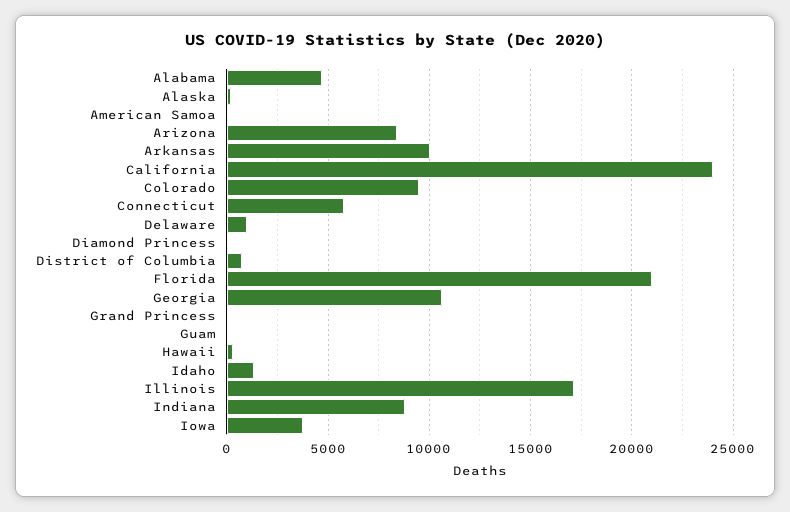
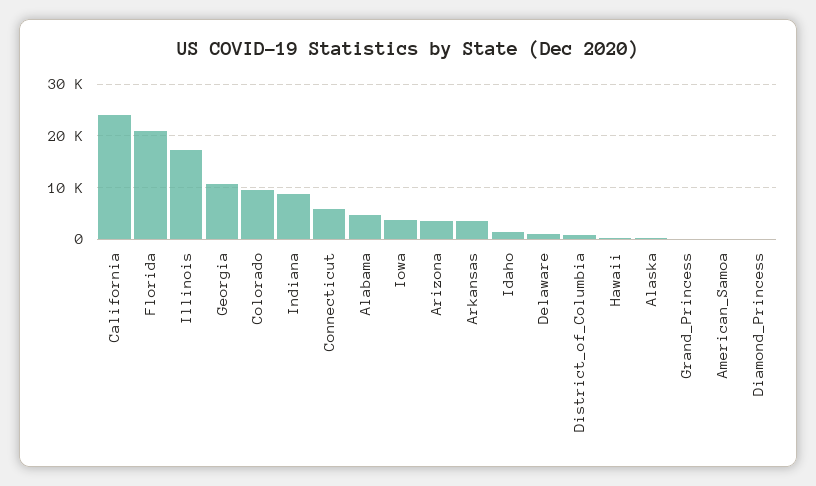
Arizona: 8500 -> 4000
Arkansas: 10000 -> 4000
Guam: 0 -> none

